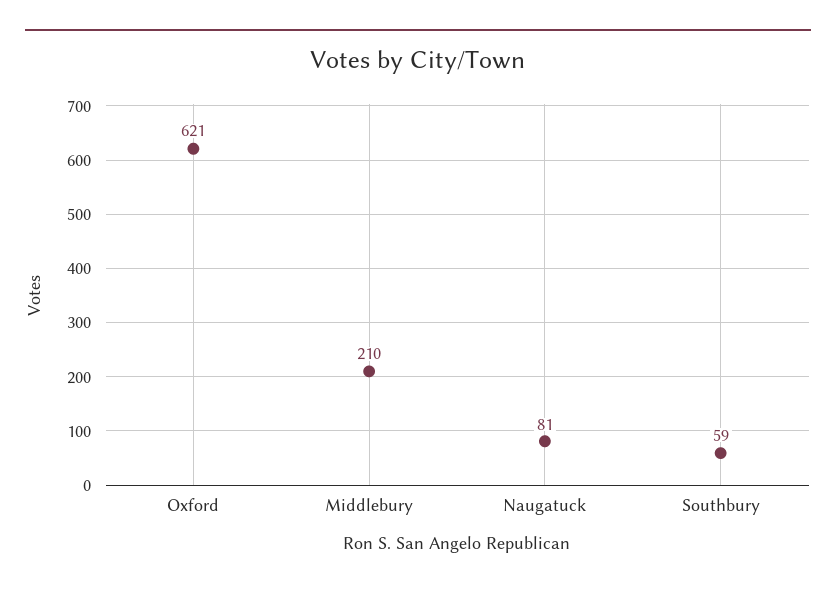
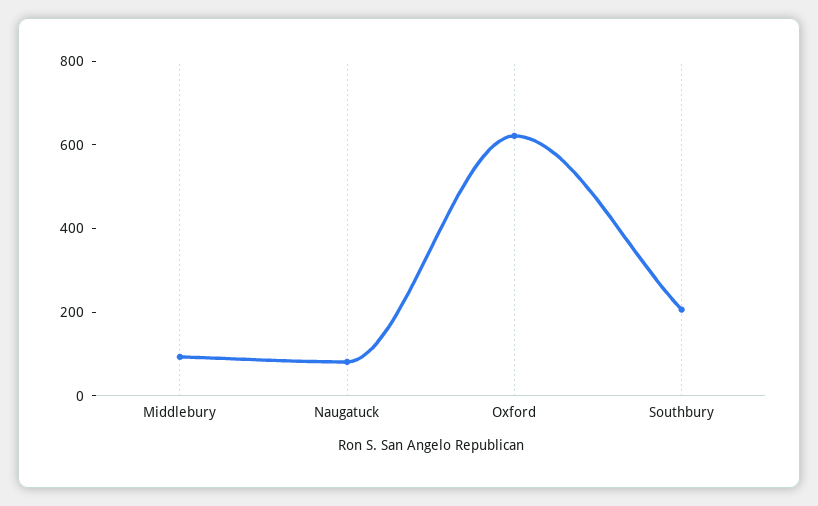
Middlebury: 210 -> 100
Southbury: 59 -> 200

